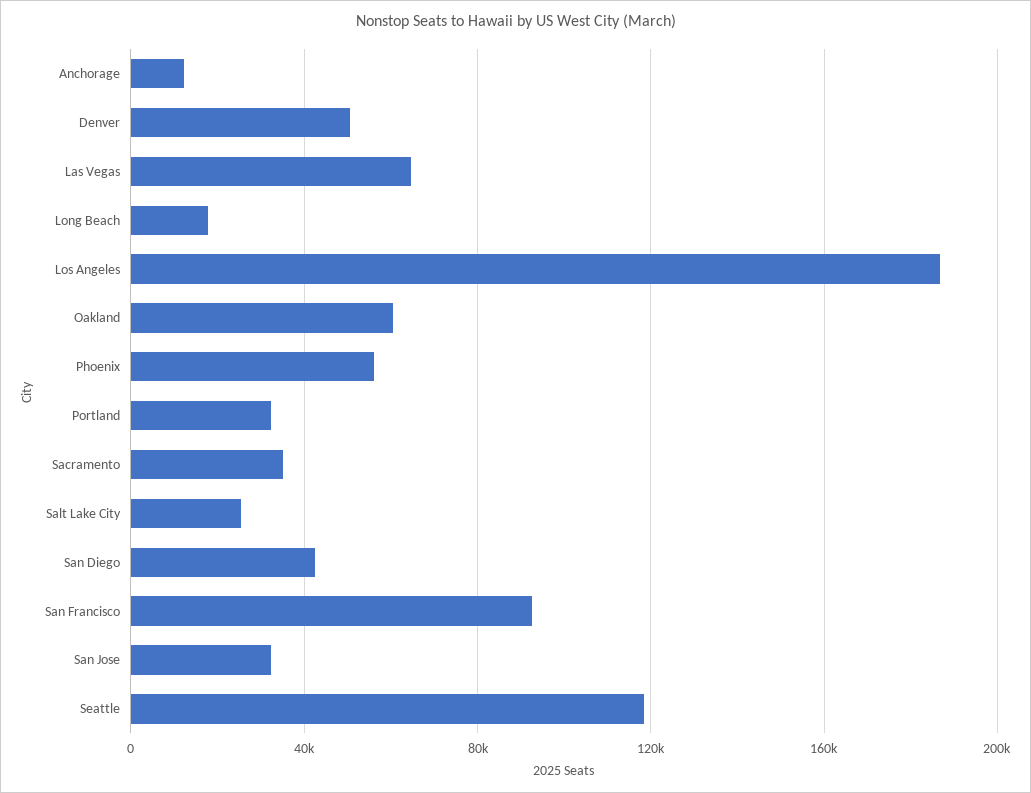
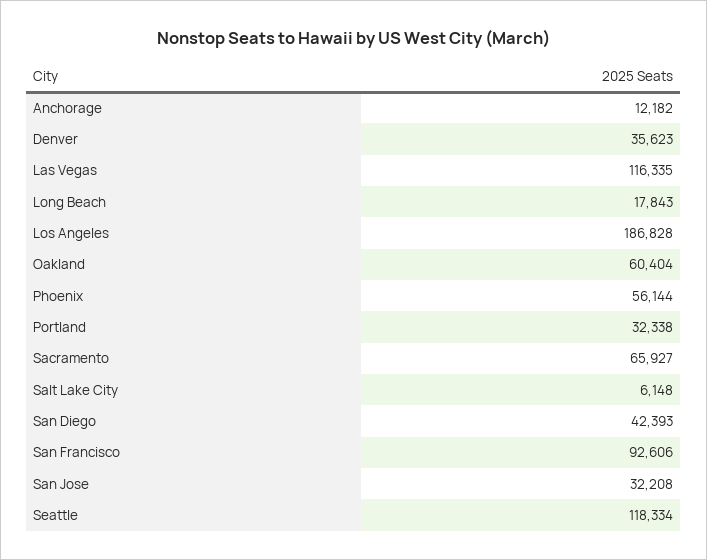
Denver: 50000 -> 35623
Las Vegas: 65000 -> 116335
Sacramento: 35000 -> 65927
Salt Lake City: 25000 -> 6148

